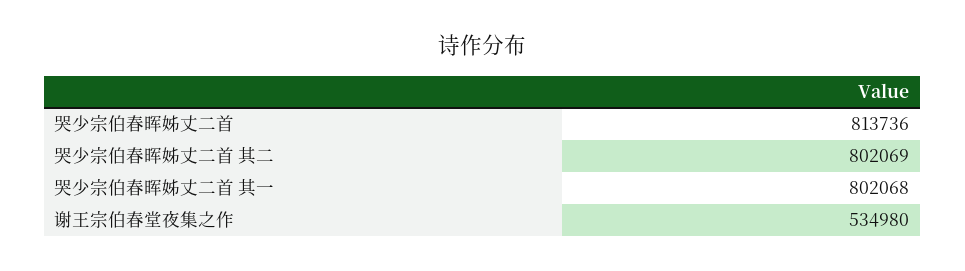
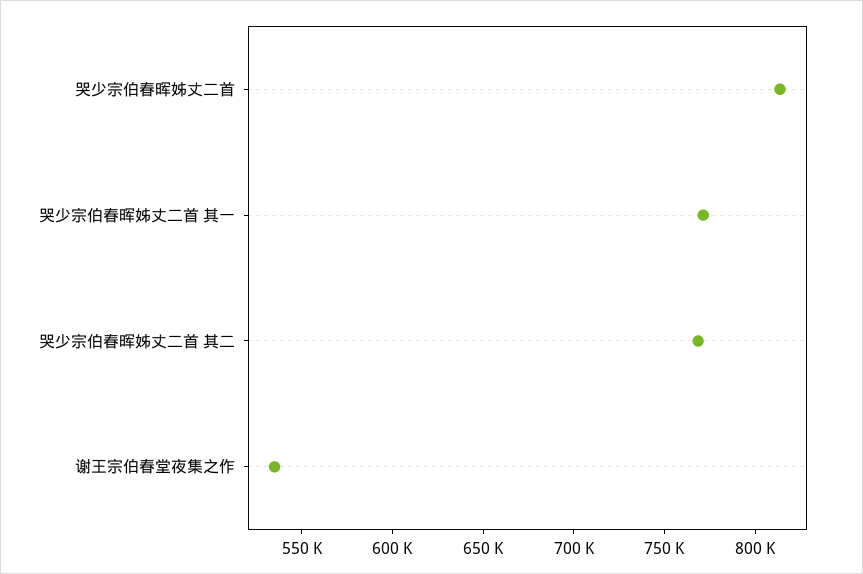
哭少宗伯春晖姊丈二首 其二: 802069 -> 770000
哭少宗伯春晖姊丈二首 其一: 802068 -> 770000

